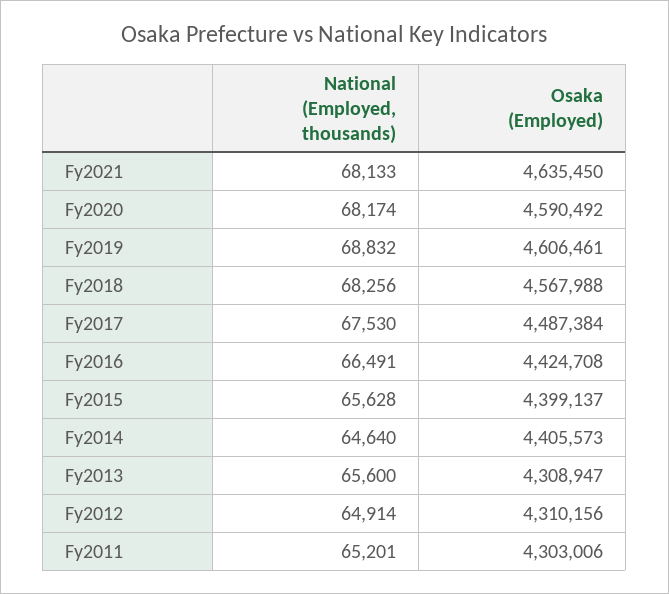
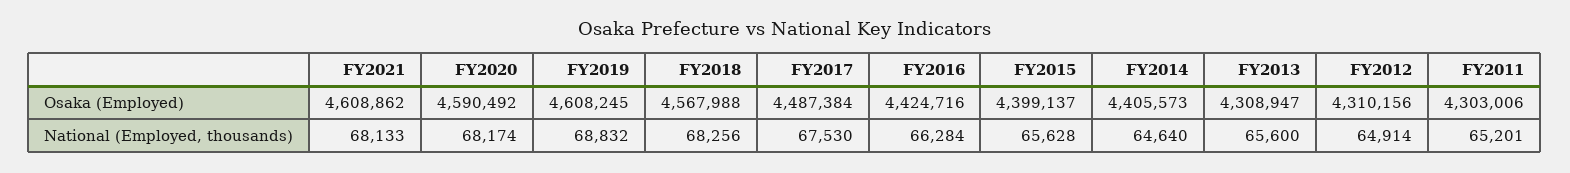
Osaka (Employed), Fy2021: 4635450 -> 4608862
Osaka (Employed), Fy2019: 4606461 -> 4608245
National (Employed, thousands), Fy2016: 66491 -> 66284
Osaka (Employed), Fy2016: 4424708 -> 4424716

